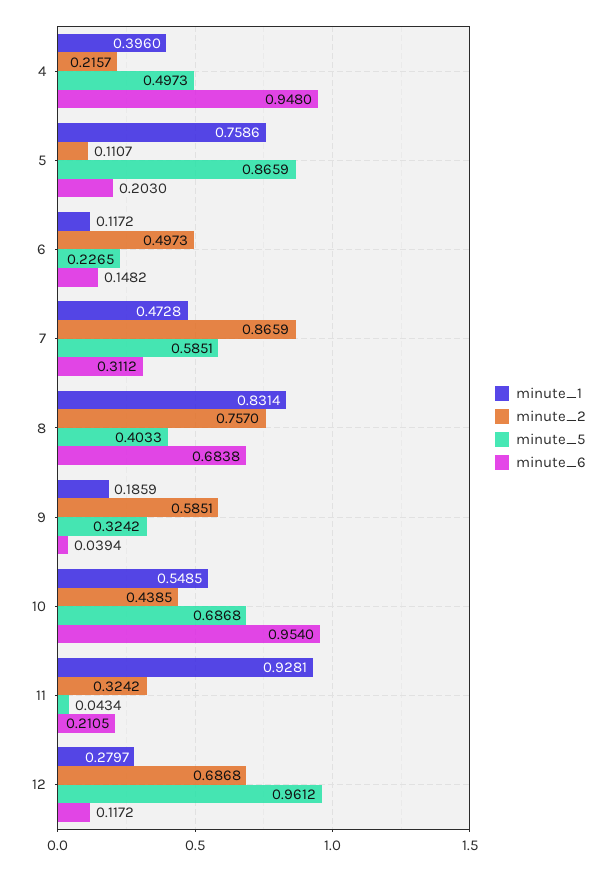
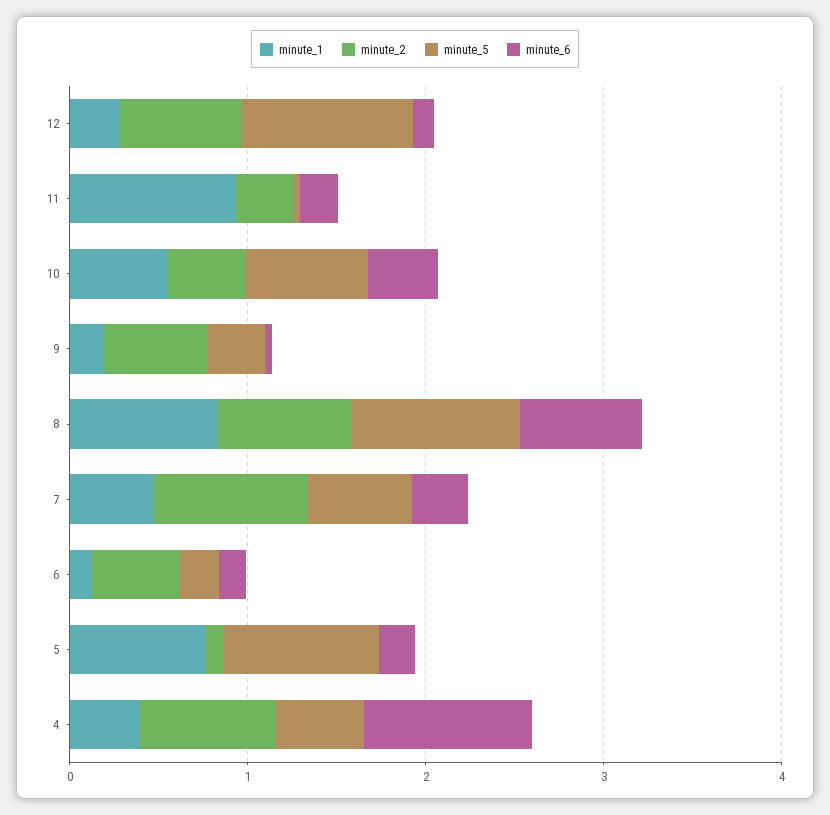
minute_2, 4: 0.2157 -> 0.8
minute_5, 8: 0.4033 -> 1
minute_6, 10: 0.954 -> 0.4

